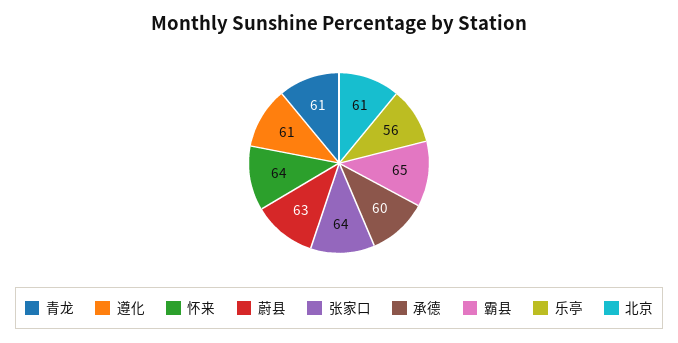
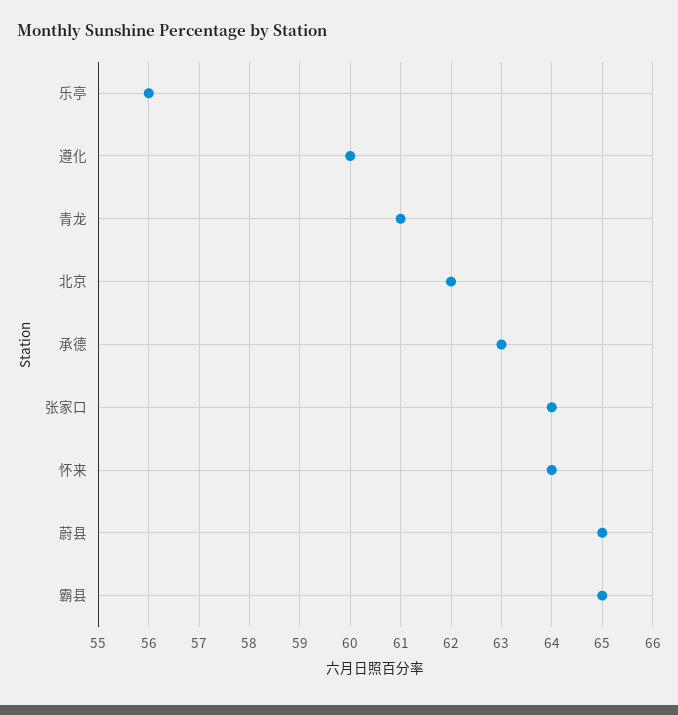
遵化: 61 -> 60
蔚县: 63 -> 65
承德: 60 -> 63
北京: 61 -> 62

